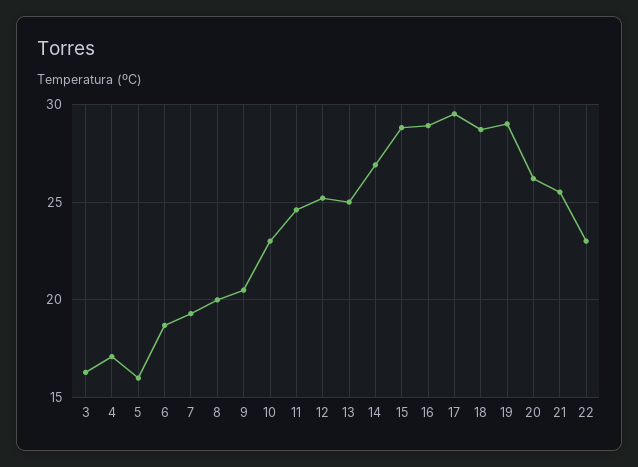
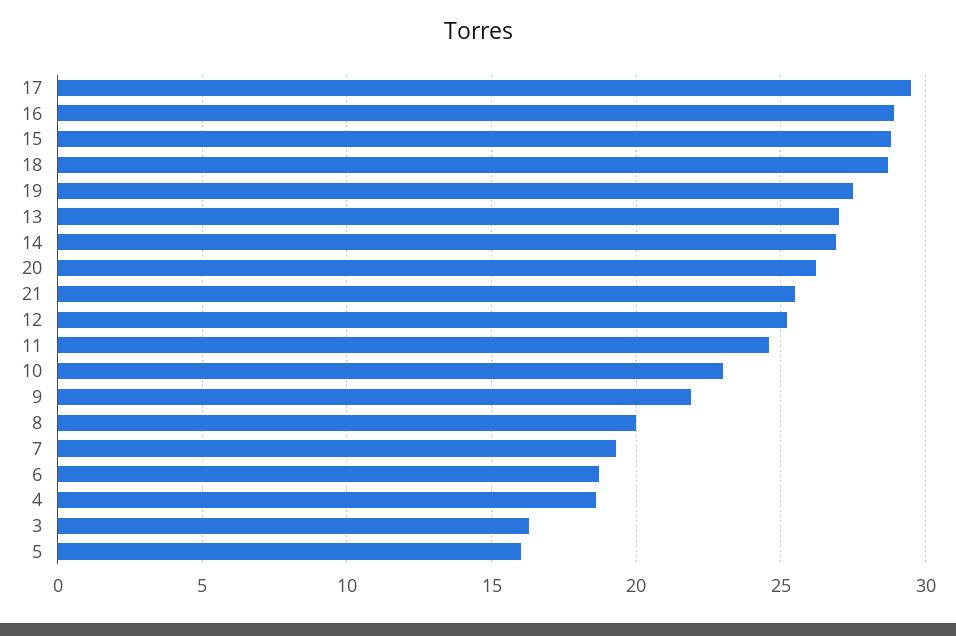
4: 17 -> 18.5
9: 20.5 -> 22
13: 25 -> 27
19: 29 -> 27.5
22: 23 -> none

